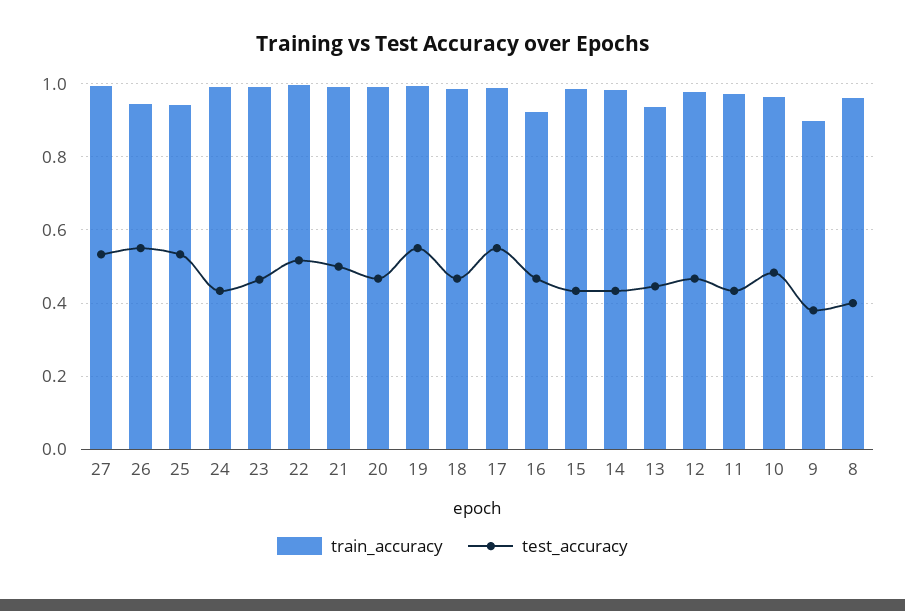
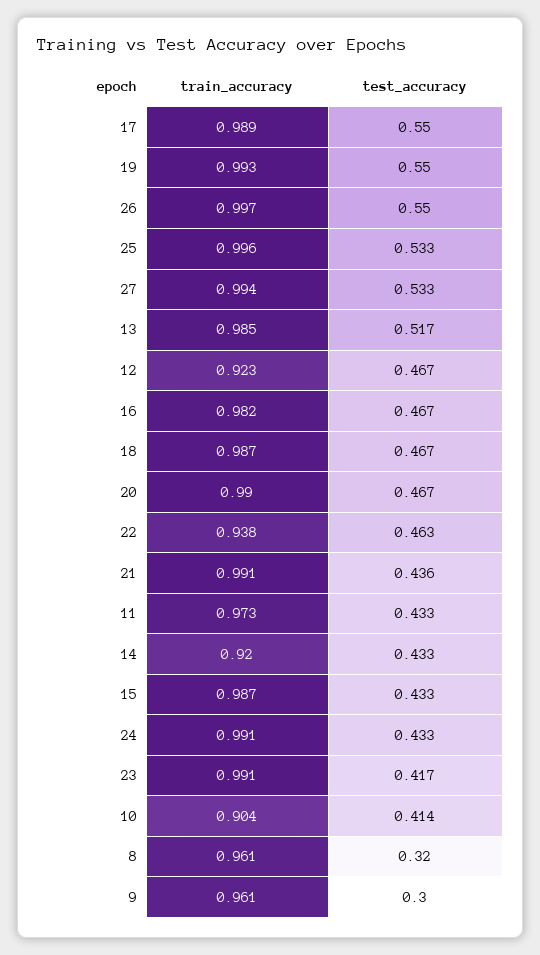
train_accuracy, 26: 0.94 -> 0.997
train_accuracy, 25: 0.94 -> 0.996
test_accuracy, 23: 0.46 -> 0.417
train_accuracy, 22: 1 -> 0.938
test_accuracy, 22: 0.52 -> 0.463
test_accuracy, 21: 0.5 -> 0.436
train_accuracy, 16: 0.92 -> 0.982
train_accuracy, 14: 0.98 -> 0.92
train_accuracy, 13: 0.94 -> 0.985
test_accuracy, 13: 0.44 -> 0.517
train_accuracy, 12: 0.98 -> 0.923
train_accuracy, 10: 0.96 -> 0.904
test_accuracy, 10: 0.48 -> 0.414
train_accuracy, 9: 0.9 -> 0.961
test_accuracy, 9: 0.38 -> 0.3
test_accuracy, 8: 0.4 -> 0.32

